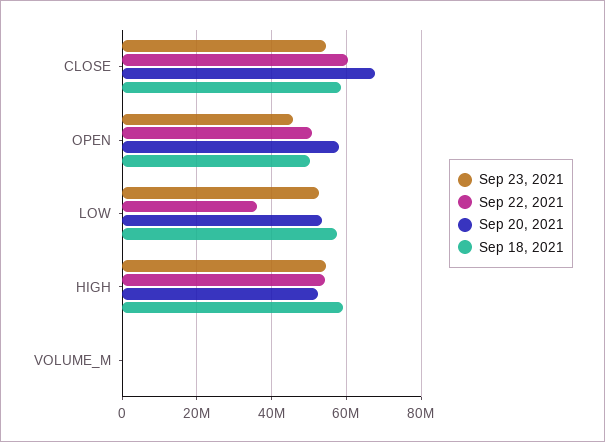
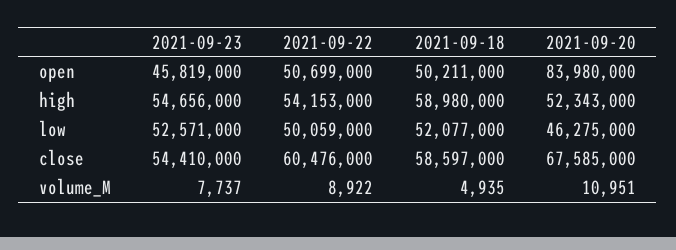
Sep 20, 2021, OPEN: 58000000 -> 83980000
Sep 22, 2021, LOW: 36000000 -> 50059000
Sep 20, 2021, LOW: 54000000 -> 46275000
Sep 18, 2021, LOW: 58000000 -> 52077000

